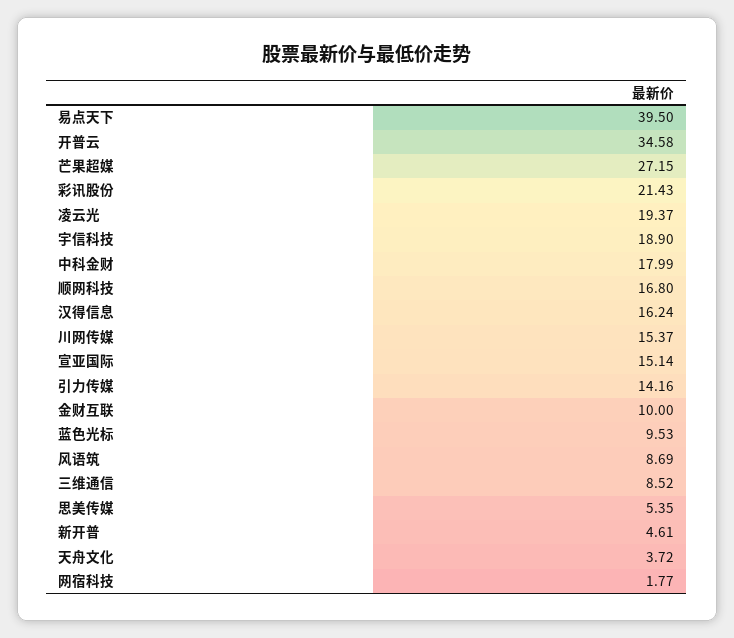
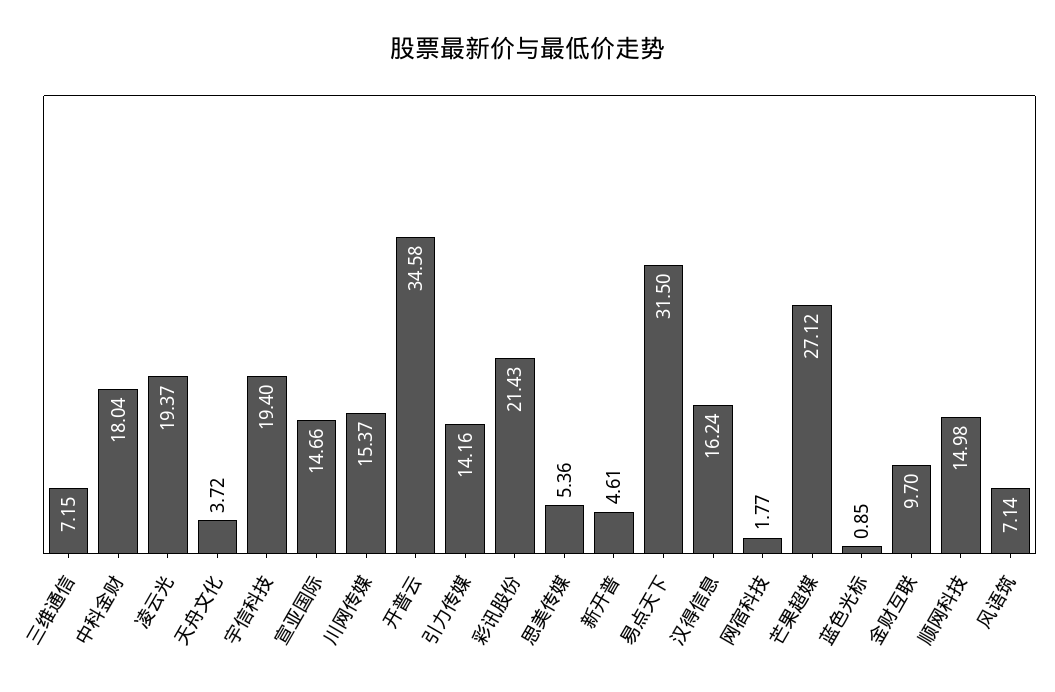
易点天下: 39.5 -> 31.5
芒果超媒: 27.15 -> 27.12
宇信科技: 18.9 -> 19.4
中科金财: 17.99 -> 18.04
顺网科技: 16.8 -> 14.98
宣亚国际: 15.14 -> 14.66
金财互联: 10 -> 9.7
蓝色光标: 9.53 -> 0.85
风语筑: 8.69 -> 7.14
三维通信: 8.52 -> 7.15
思美传媒: 5.35 -> 5.36

